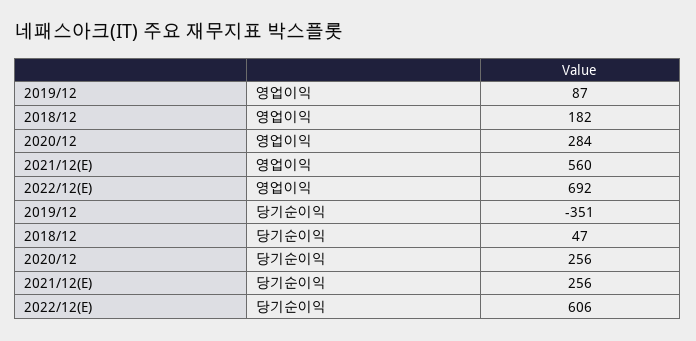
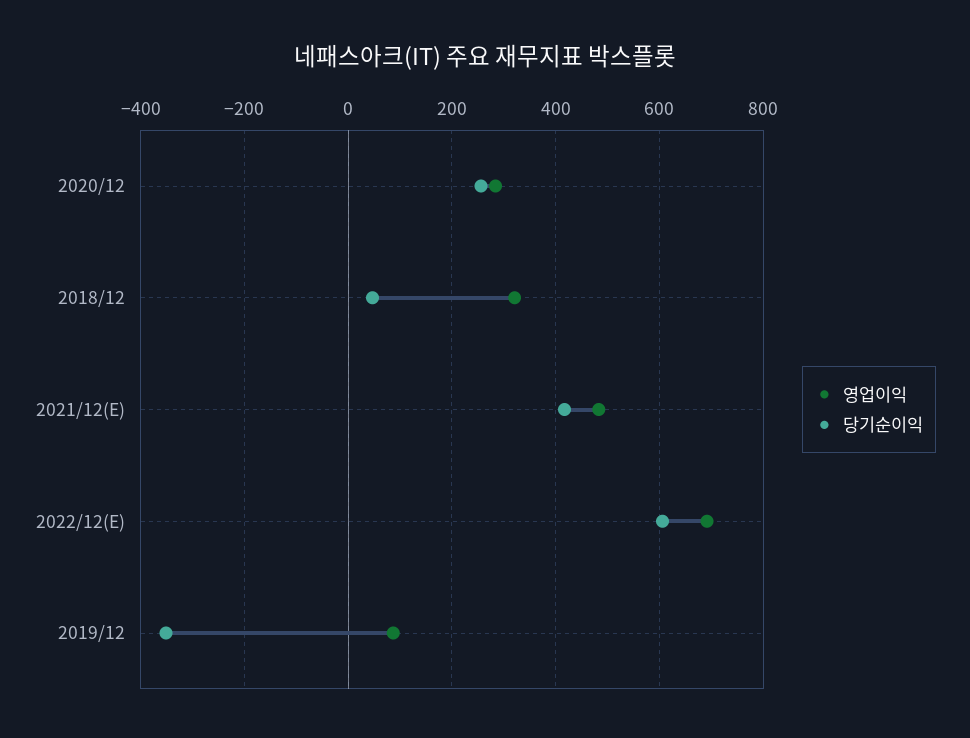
영업이익, 2018/12: 182 -> 320
영업이익, 2021/12(E): 560 -> 480
당기순이익, 2021/12(E): 256 -> 420

